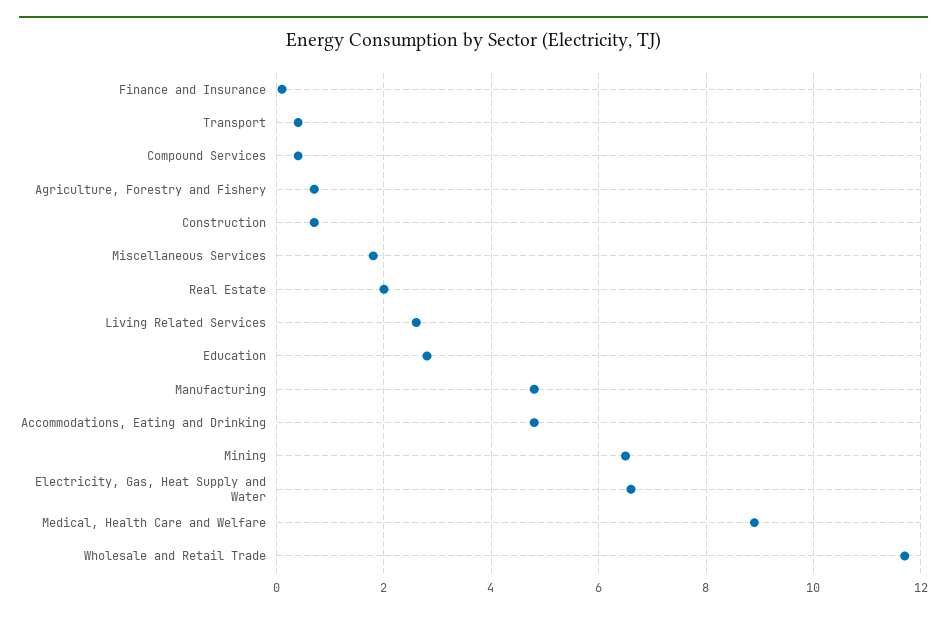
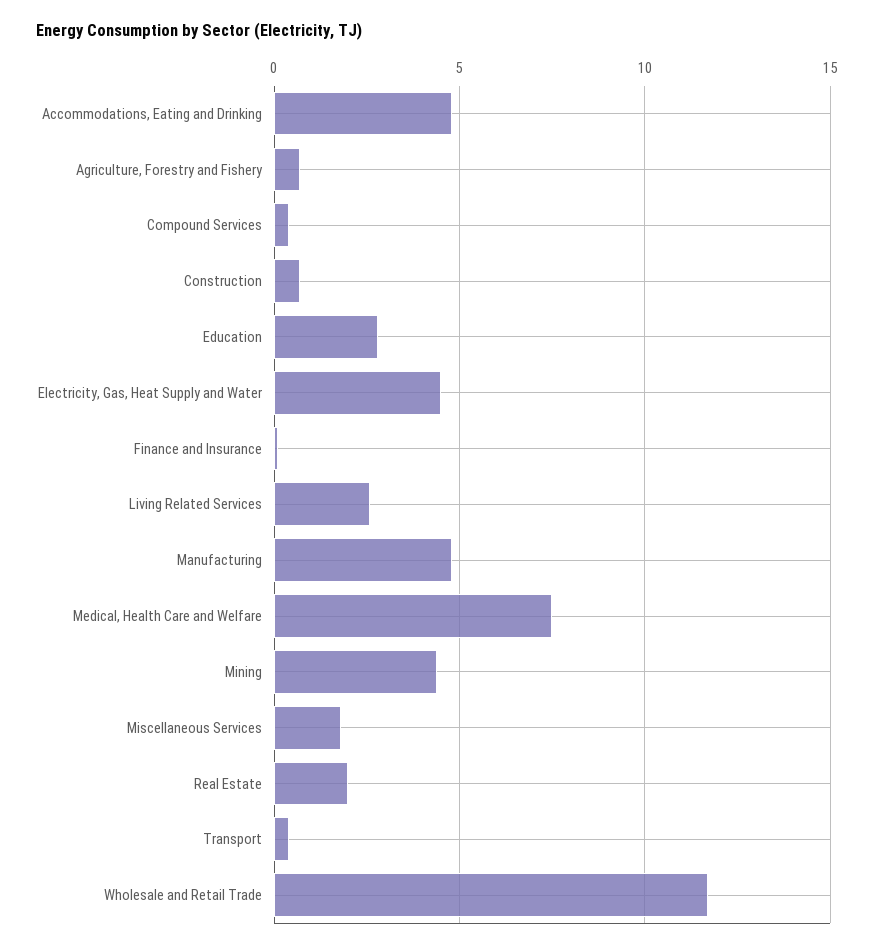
Mining: 6.5 -> 4.5
Electricity, Gas, Heat Supply and Water: 6.5 -> 4.5
Medical, Health Care and Welfare: 9 -> 7.5

